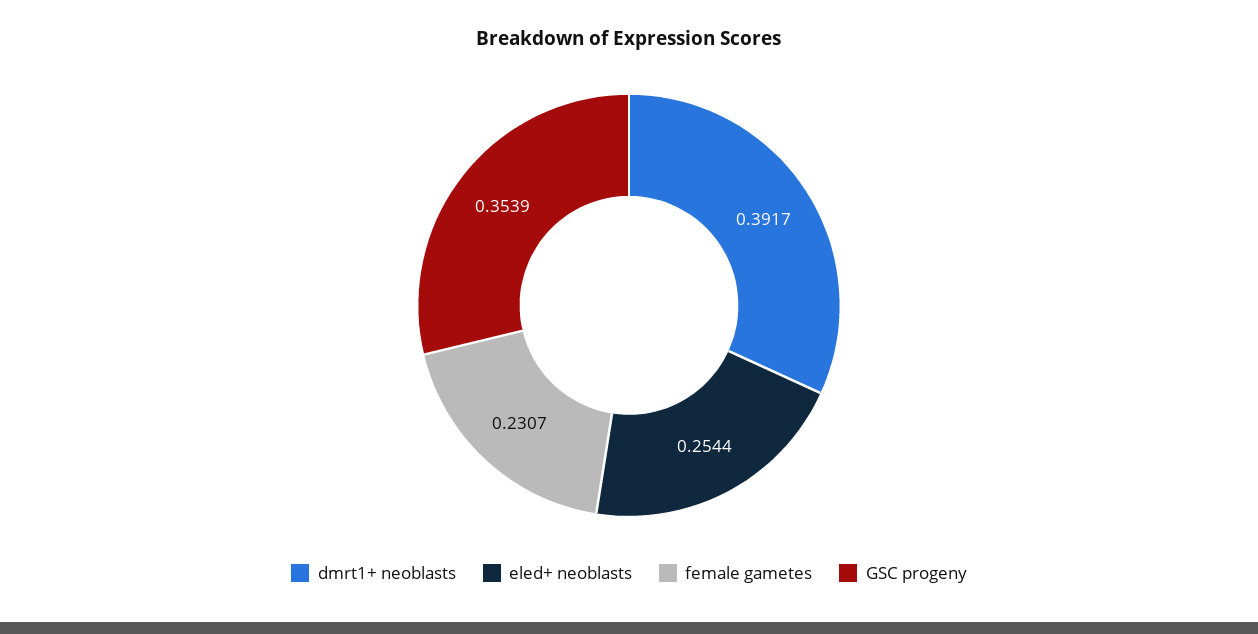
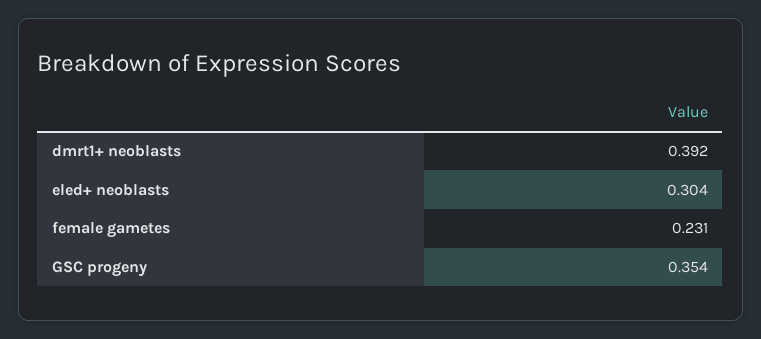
eled+ neoblasts: 0.2544 -> 0.304

